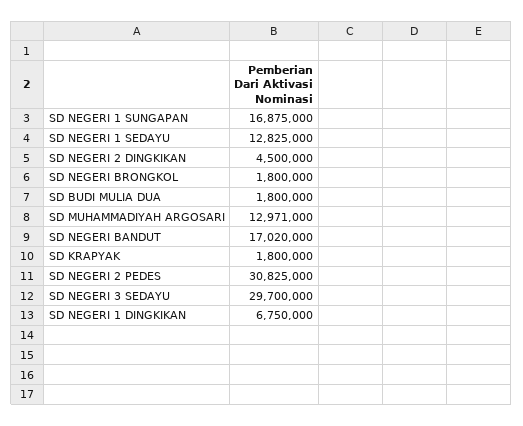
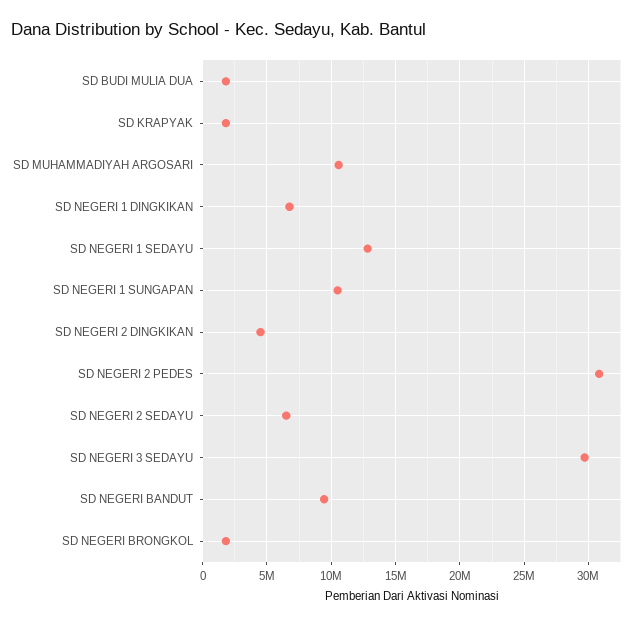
SD NEGERI 1 SUNGAPAN: 16875000 -> 10500000
SD MUHAMMADIYAH ARGOSARI: 12971000 -> 10500000
SD NEGERI BANDUT: 17020000 -> 9500000
SD NEGERI 2 SEDAYU: none -> 6500000

